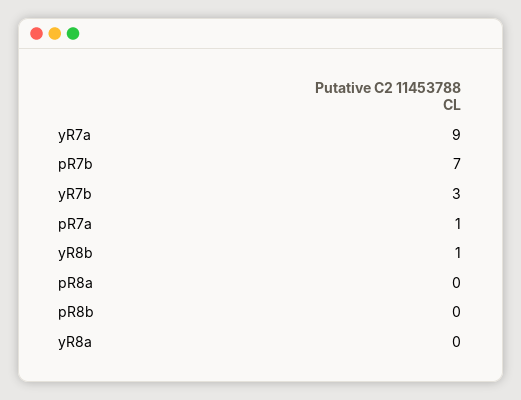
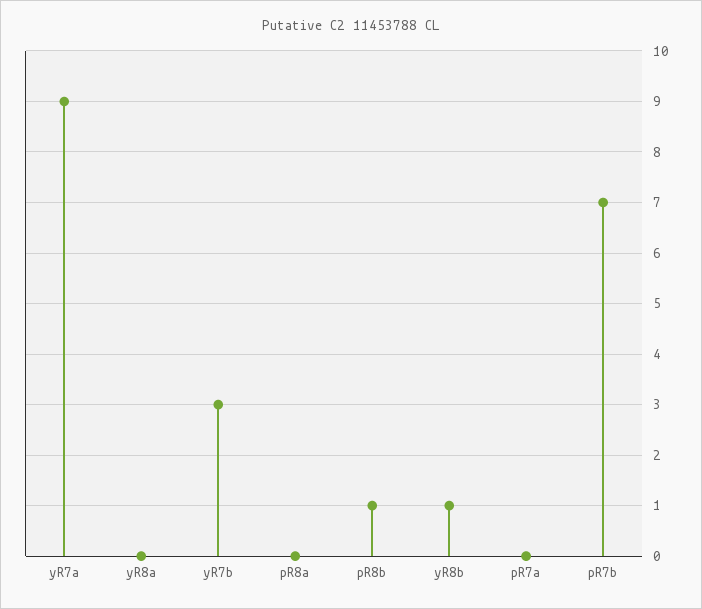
pR7a: 1 -> 0
pR8b: 0 -> 1

